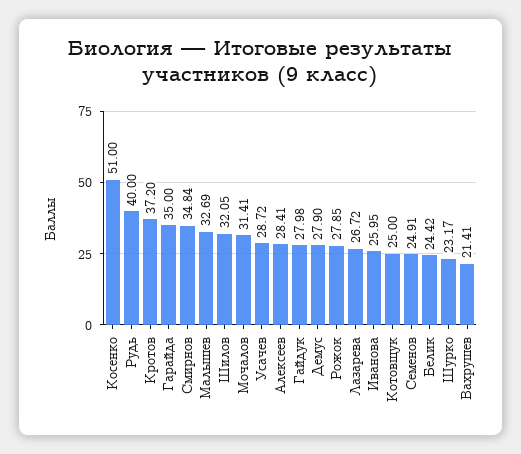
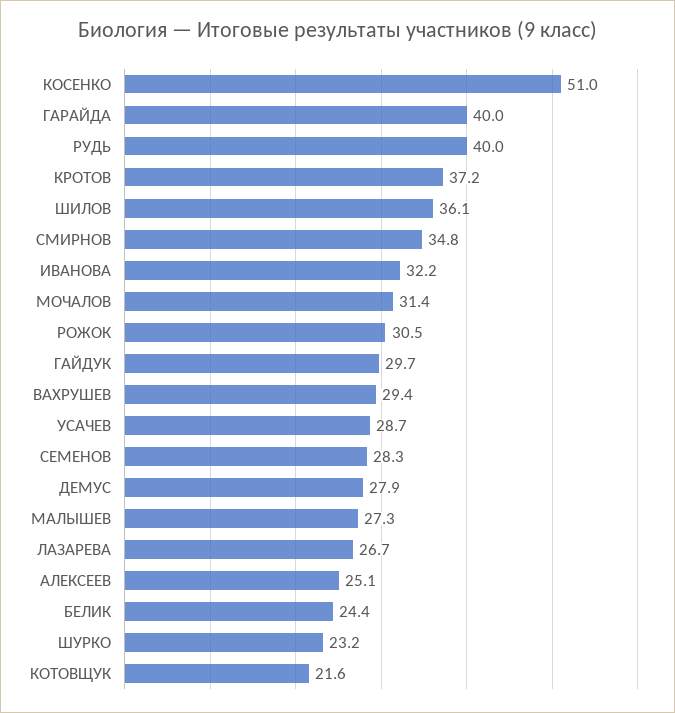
Гарайда: 35 -> 40
Малышев: 32.69 -> 27.3
Шилов: 32.05 -> 36.1
Алексеев: 28.41 -> 25.1
Гайдук: 27.98 -> 29.7
Рожок: 27.85 -> 30.5
Иванова: 25.95 -> 32.2
Котовщук: 25 -> 21.6
Семенов: 24.91 -> 28.3
Вахрушев: 21.41 -> 29.4

